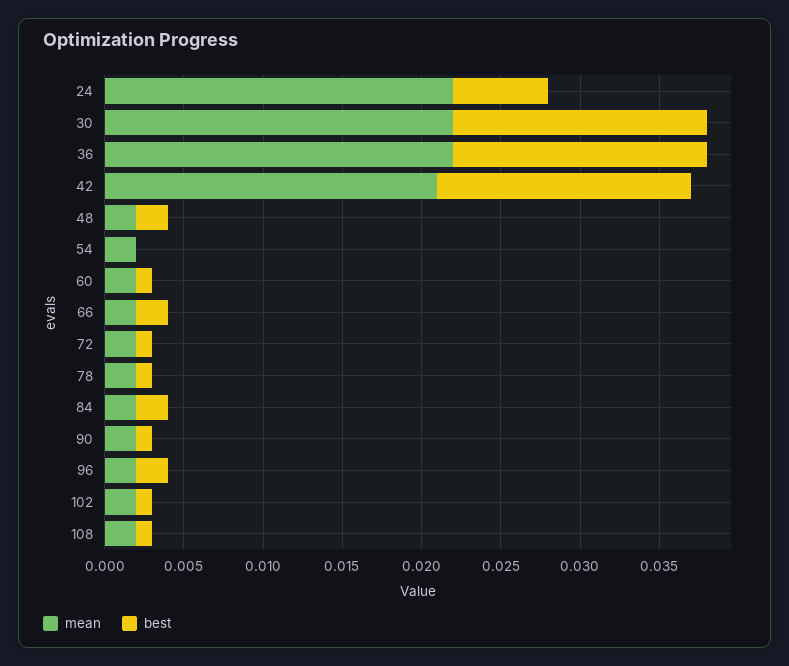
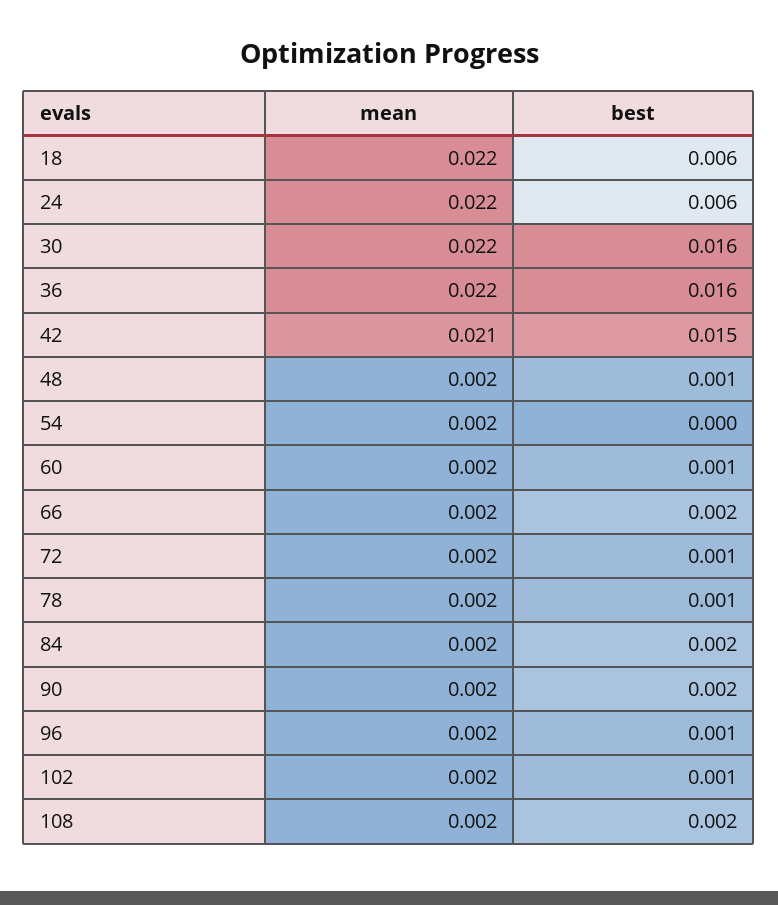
best, 42: 0.016 -> 0.015
best, 48: 0.002 -> 0.001
best, 90: 0.001 -> 0.002
best, 96: 0.002 -> 0.001
best, 108: 0.001 -> 0.002
mean, 18: none -> 0.022
best, 18: none -> 0.006

